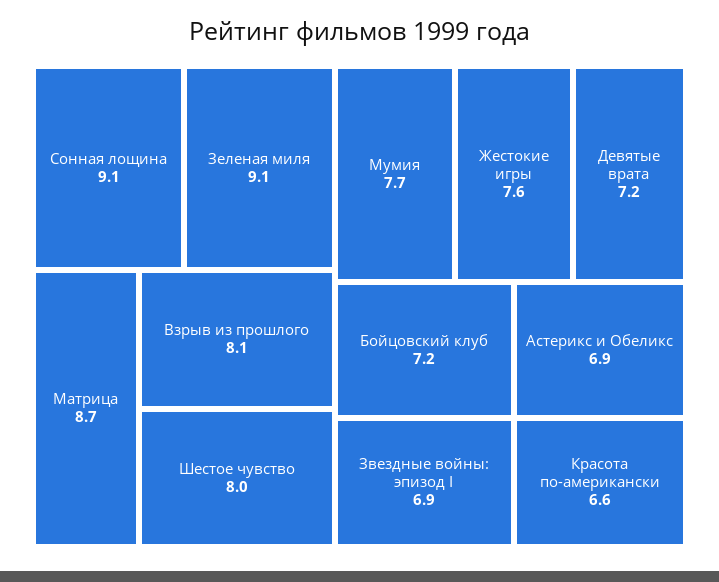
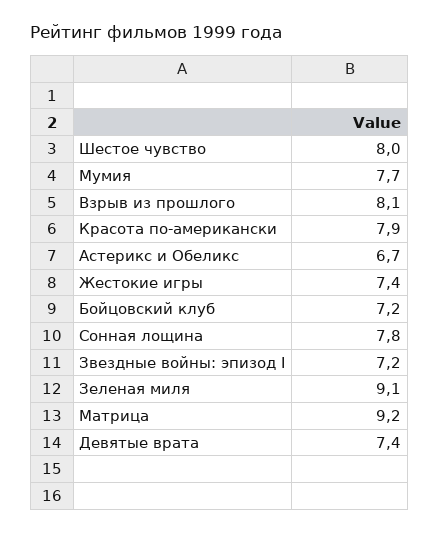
Сонная лощина: 9.1 -> 7.8
Матрица: 8.7 -> 9.2
Жестокие игры: 7.6 -> 7.4
Девятые врата: 7.2 -> 7.4
Звездные войны: эпизод I: 6.9 -> 7.2
Астерикс и Обеликс: 6.9 -> 6.7
Красота по-американски: 6.6 -> 7.9

